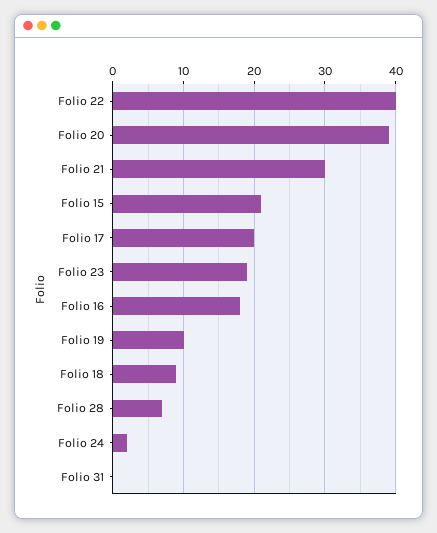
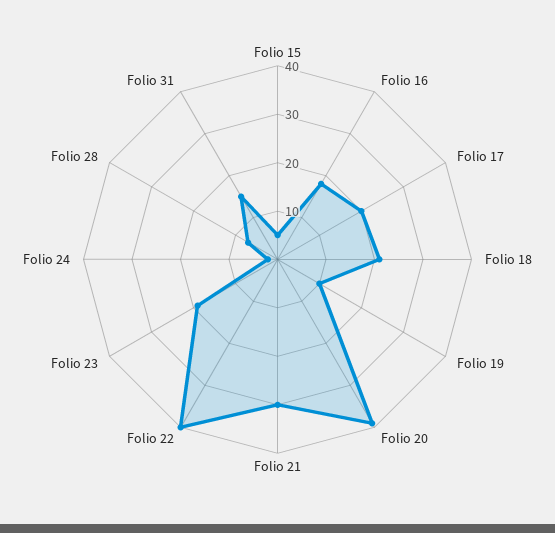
Folio 15: 21 -> 5
Folio 18: 9 -> 20
Folio 31: 0 -> 15

